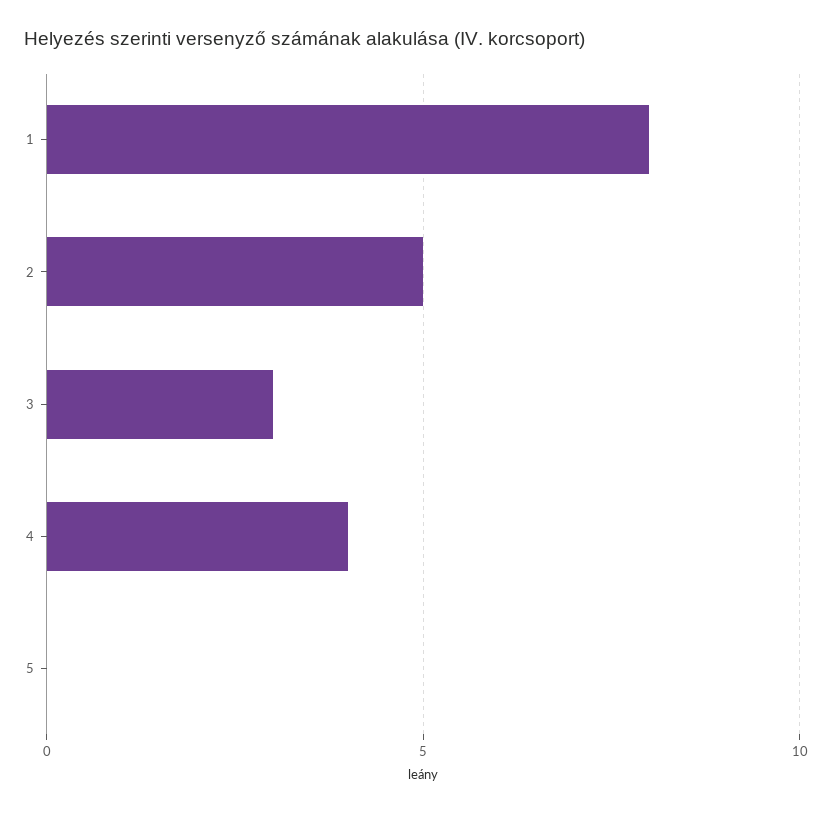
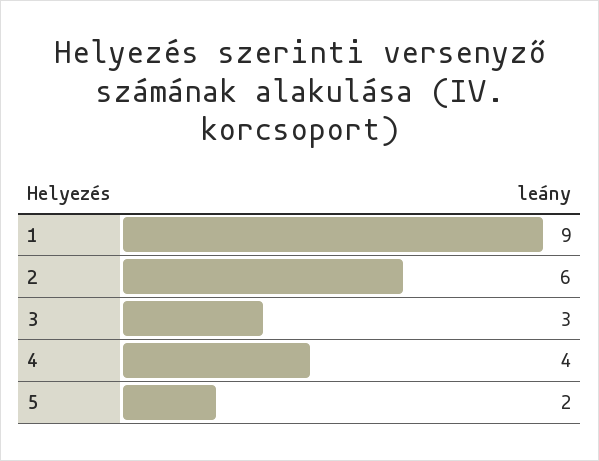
1: 8 -> 9
2: 5 -> 6
5: 0 -> 2

